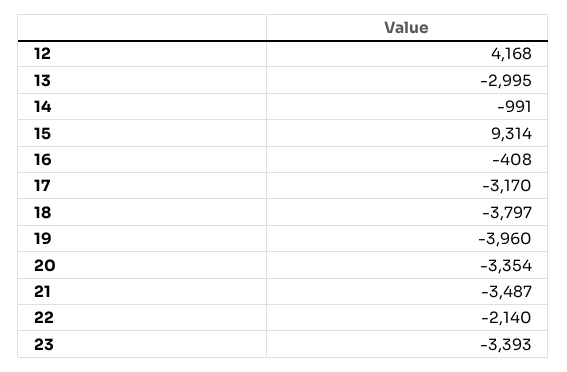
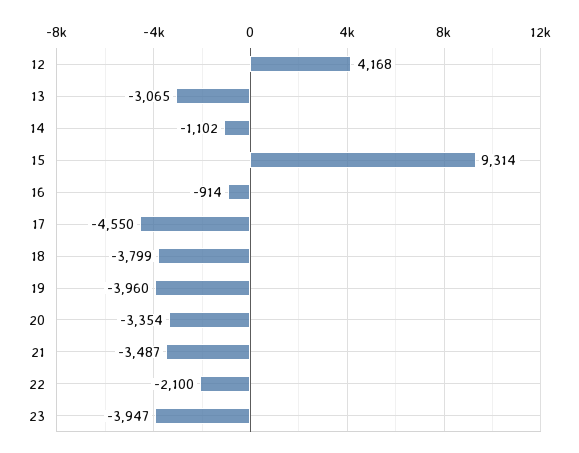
13: -2995 -> -3065
14: -991 -> -1102
16: -408 -> -914
17: -3170 -> -4550
18: -3797 -> -3799
22: -2140 -> -2100
23: -3393 -> -3947

